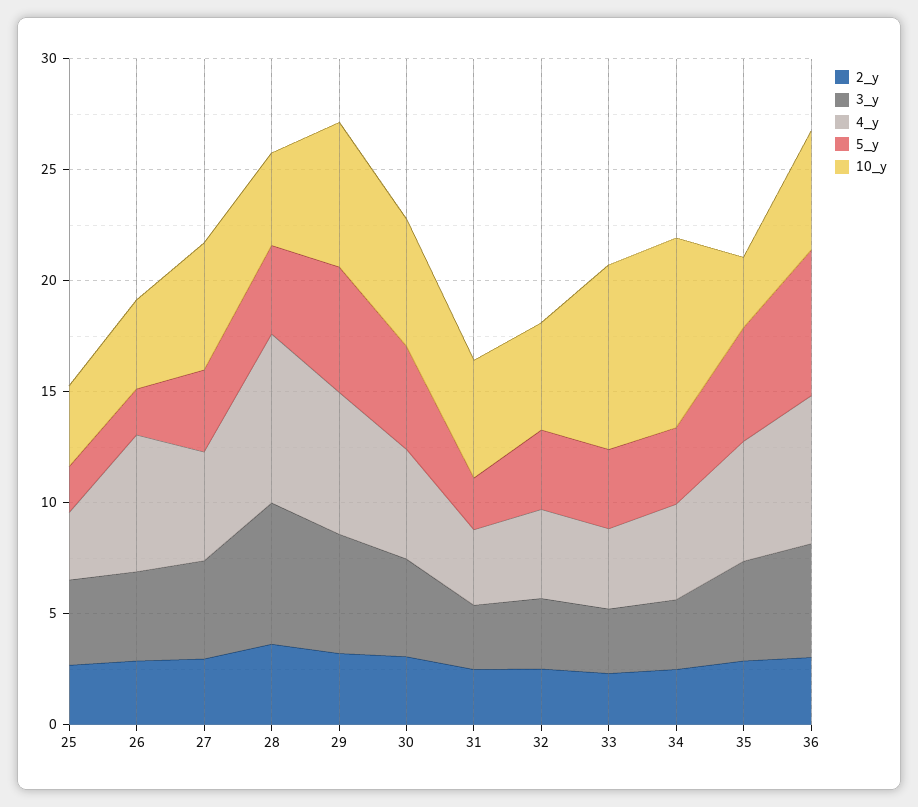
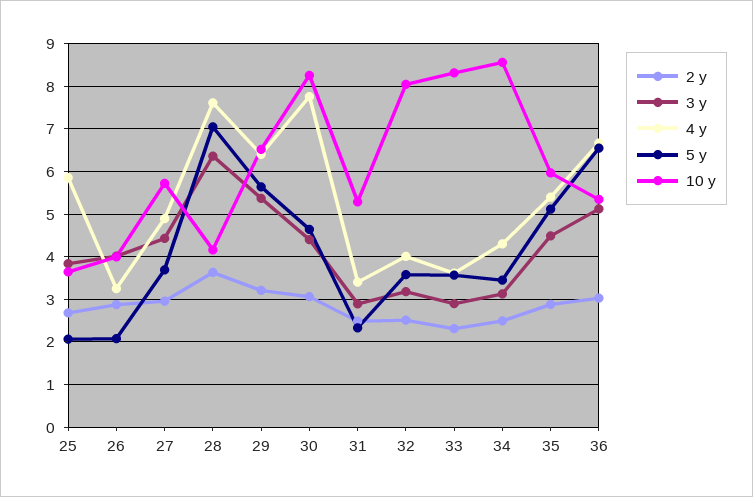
4_y, 25: 3 -> 5.8
4_y, 26: 6 -> 3.2
5_y, 28: 4 -> 7
4_y, 30: 5 -> 7.8
10_y, 30: 6 -> 8.2
10_y, 32: 5 -> 8
10_y, 35: 3 -> 6

